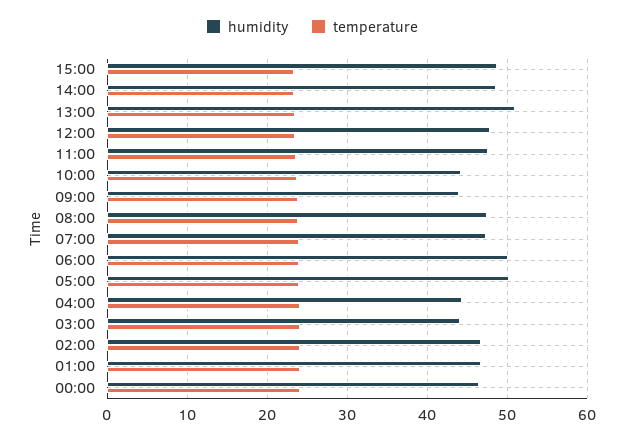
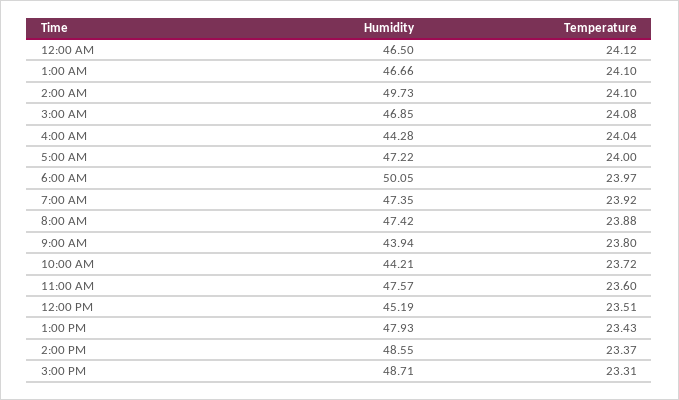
humidity, 13:00: 51 -> 47.93
humidity, 12:00: 48 -> 45.19
humidity, 05:00: 50 -> 47.22
humidity, 03:00: 44 -> 46.85
humidity, 02:00: 47 -> 49.73

